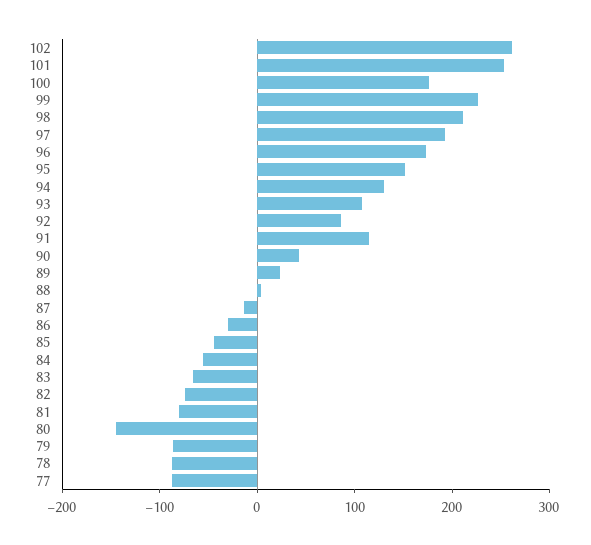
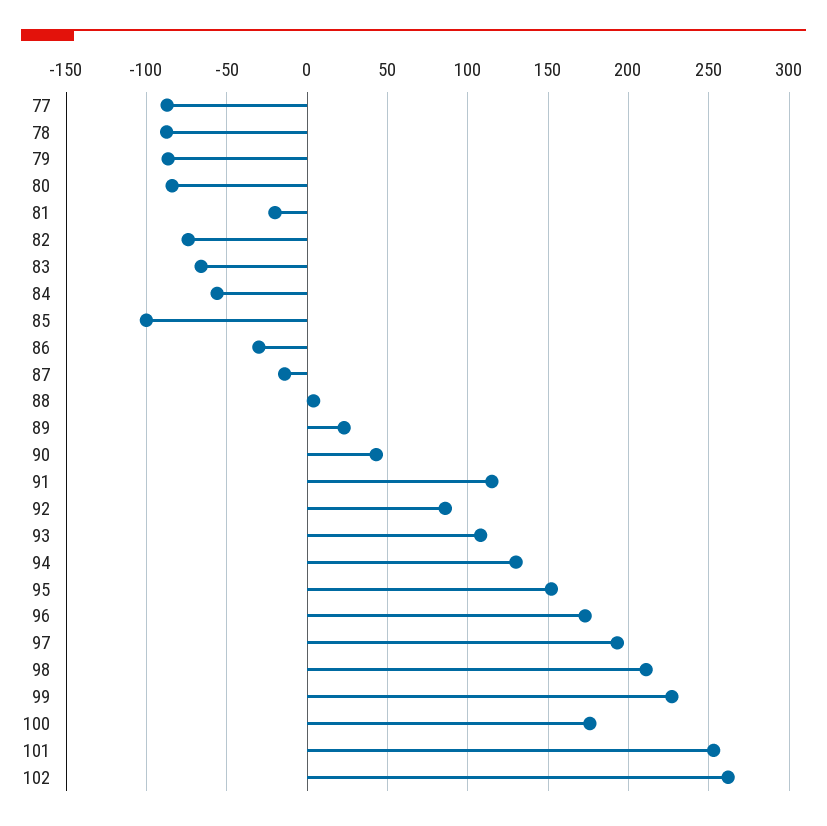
85: -40 -> -100
81: -80 -> -20
80: -140 -> -85

